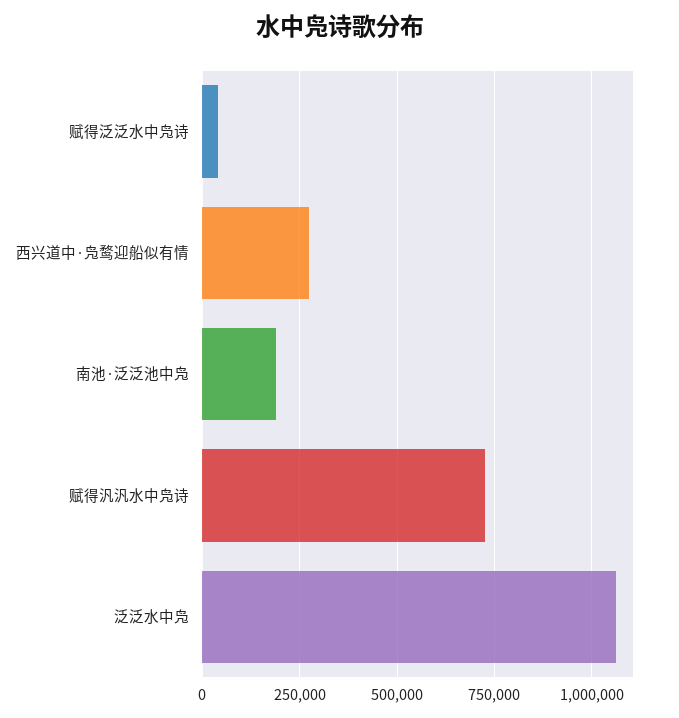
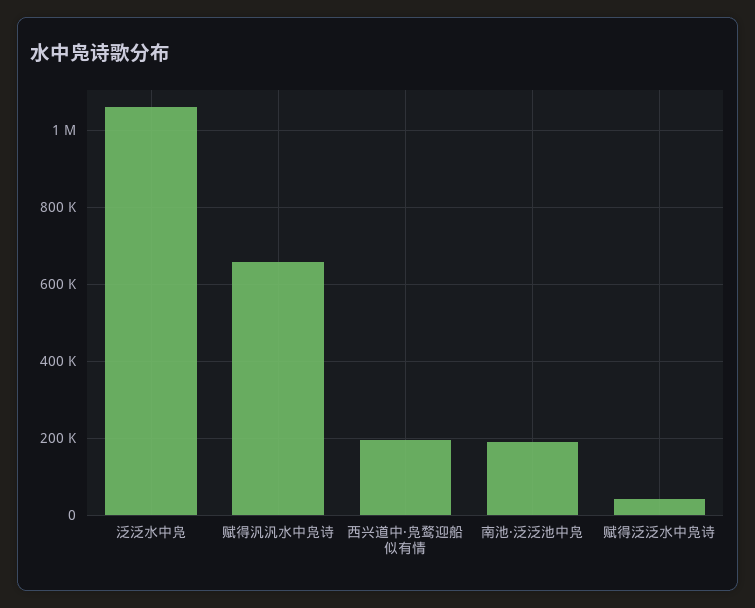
西兴道中·凫鹜迎船似有情: 275000 -> 200000
赋得汎汎水中凫诗: 725000 -> 660000

